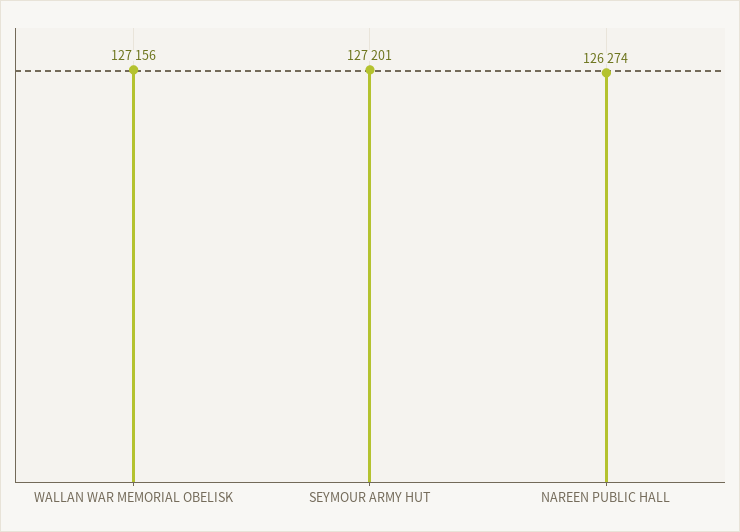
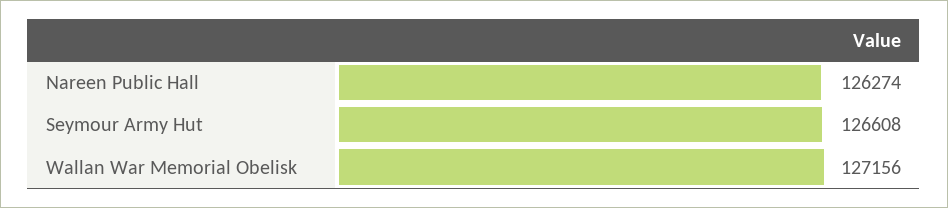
SEYMOUR ARMY HUT: 127201 -> 126608

